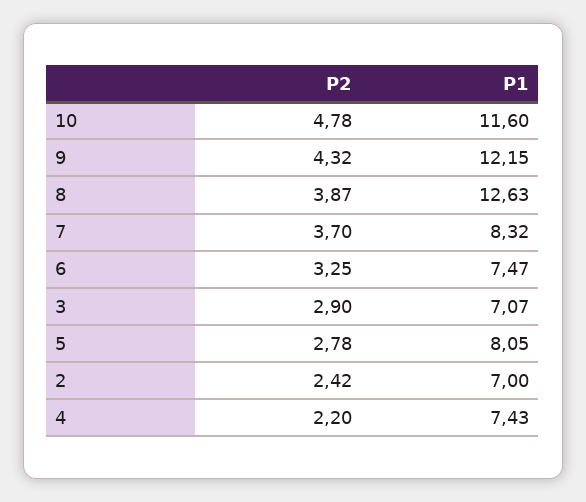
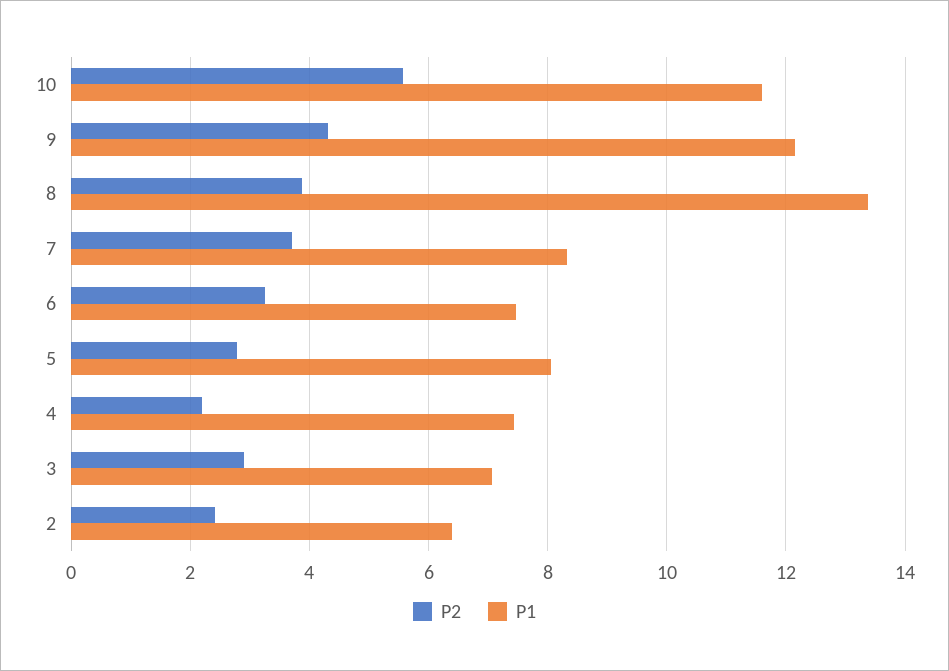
P2, 10: 4.78 -> 5.6
P1, 8: 12.63 -> 13.4
P1, 2: 7 -> 6.4

